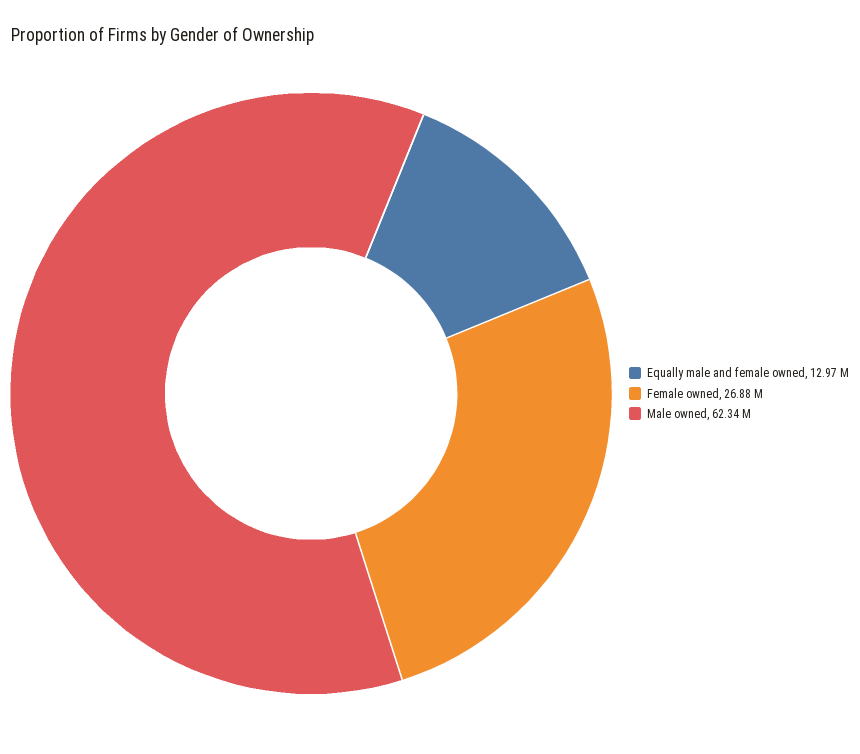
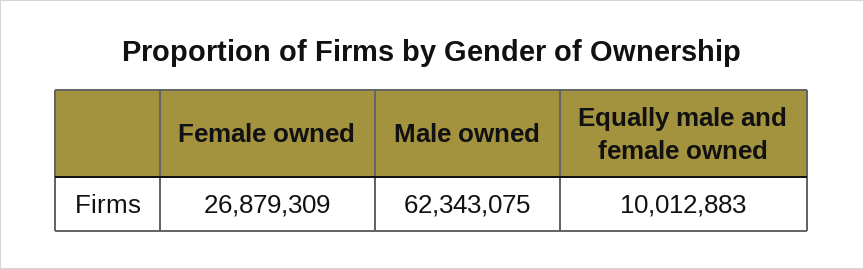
Equally male and female owned: 12970000 -> 10012883

